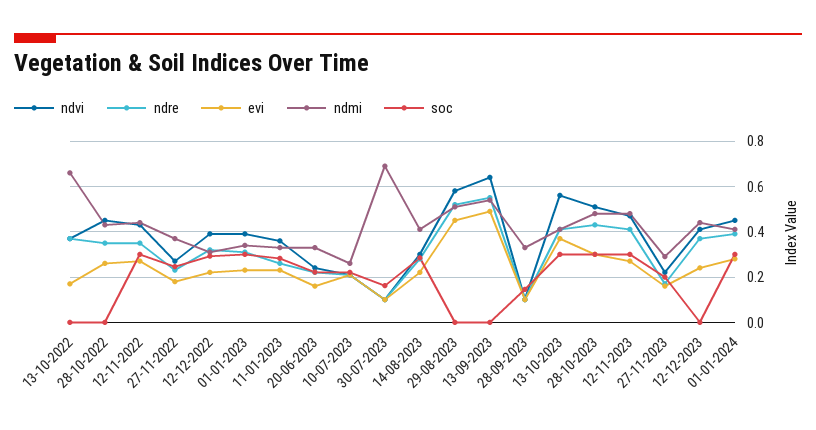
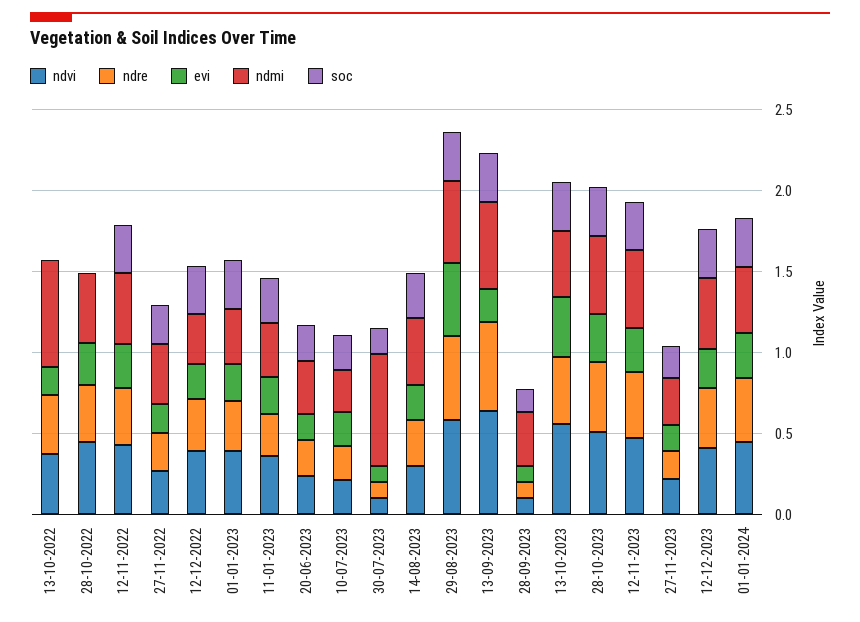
soc, 29-08-2023: 0 -> 0.3
evi, 13-09-2023: 0.5 -> 0.2
soc, 13-09-2023: 0 -> 0.3
soc, 12-12-2023: 0 -> 0.3

